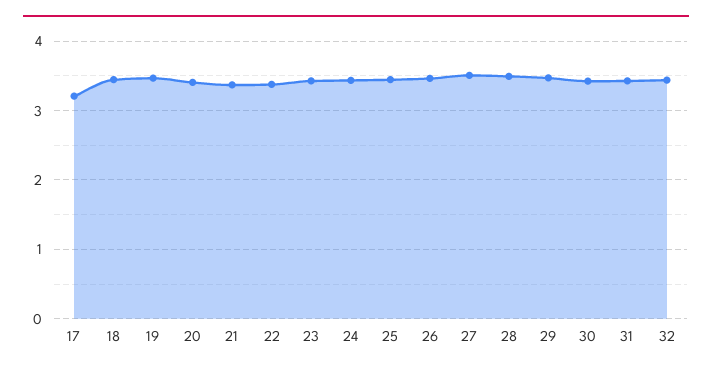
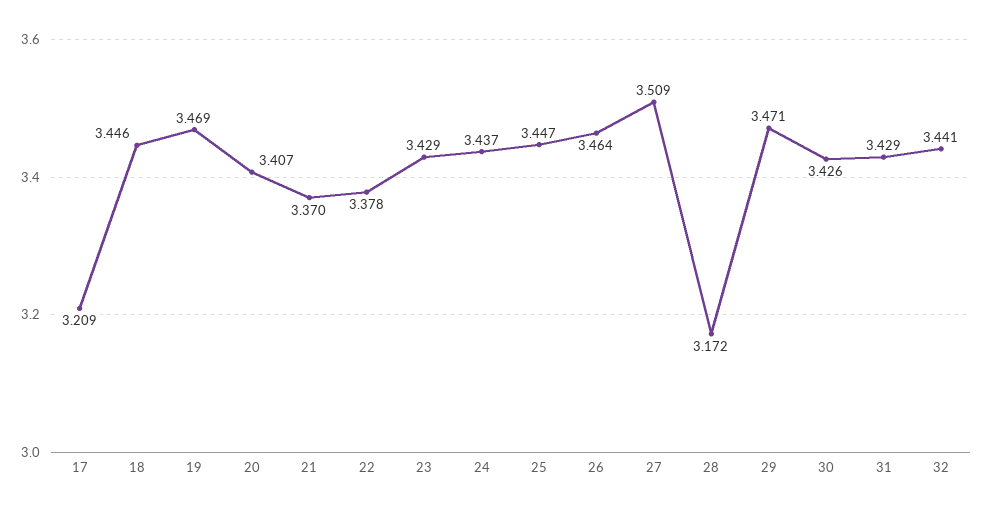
28: 3.5 -> 3.172

